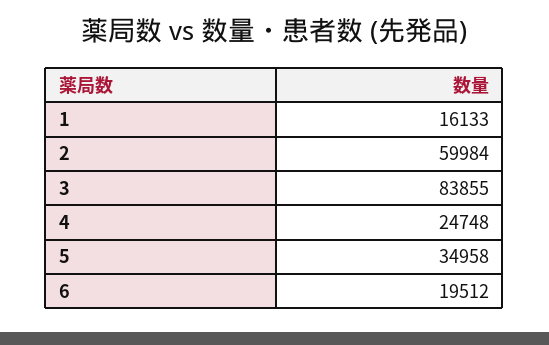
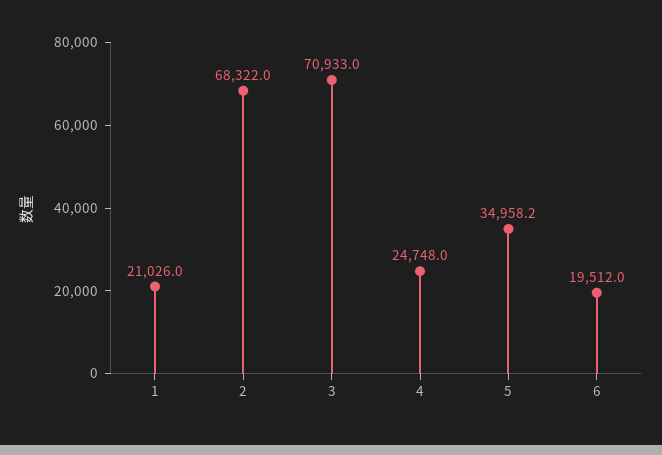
1: 16133 -> 21026
2: 59984 -> 68322
3: 83855 -> 70933

